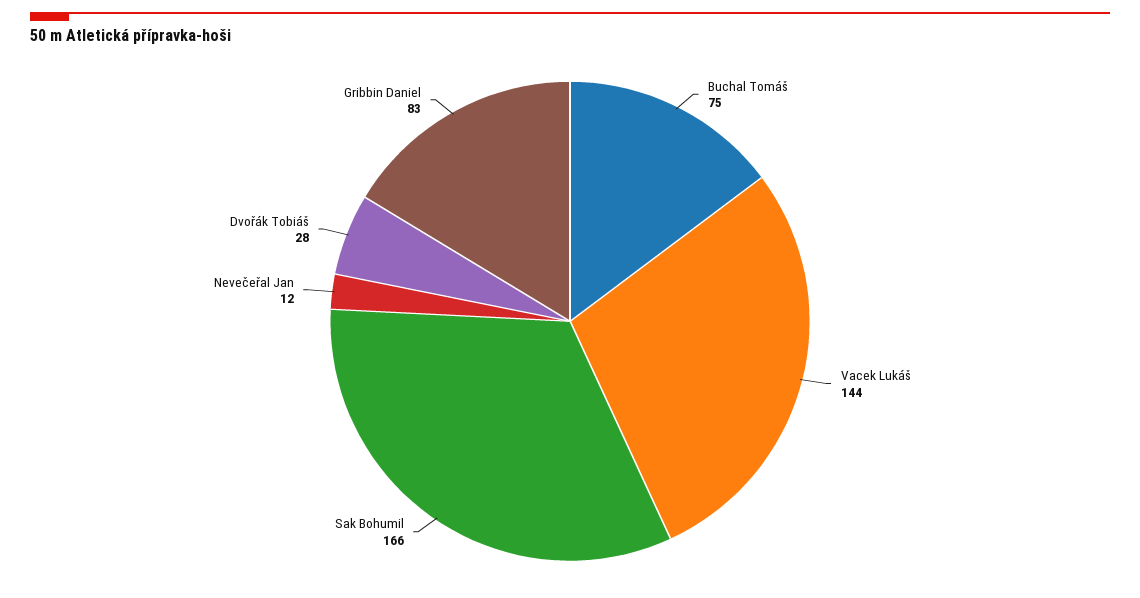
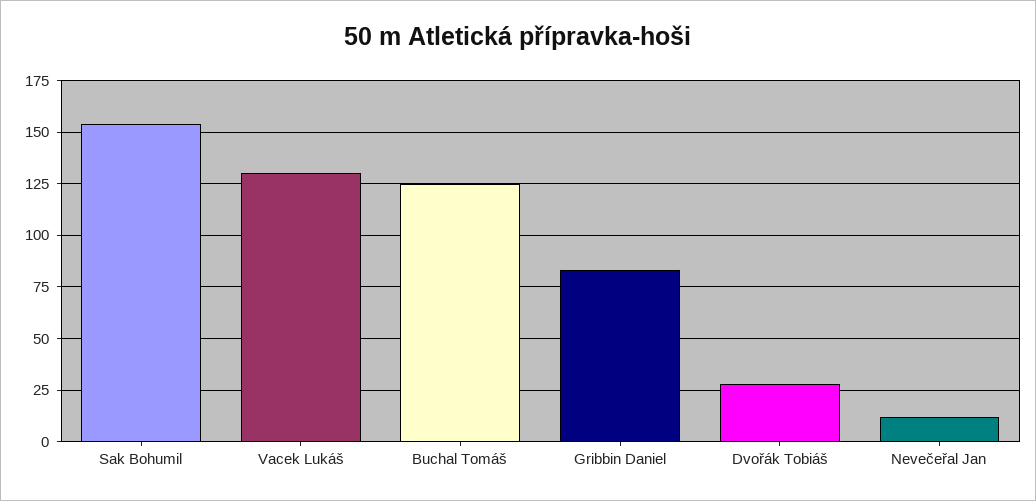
Buchal Tomáš: 75 -> 125
Vacek Lukáš: 144 -> 130
Sak Bohumil: 166 -> 155

